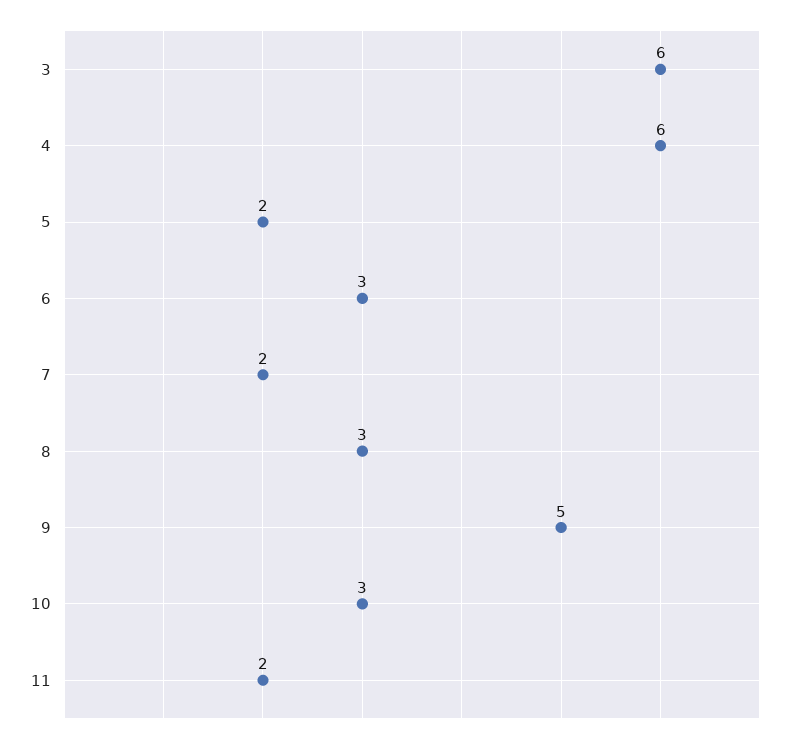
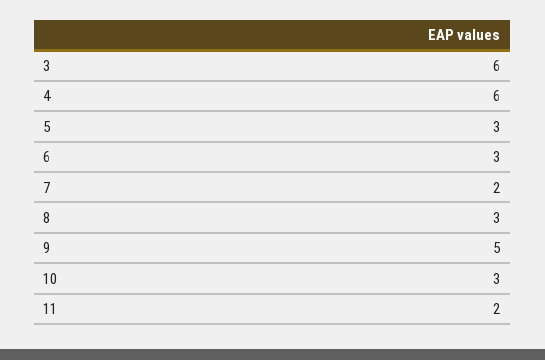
5: 2 -> 3

